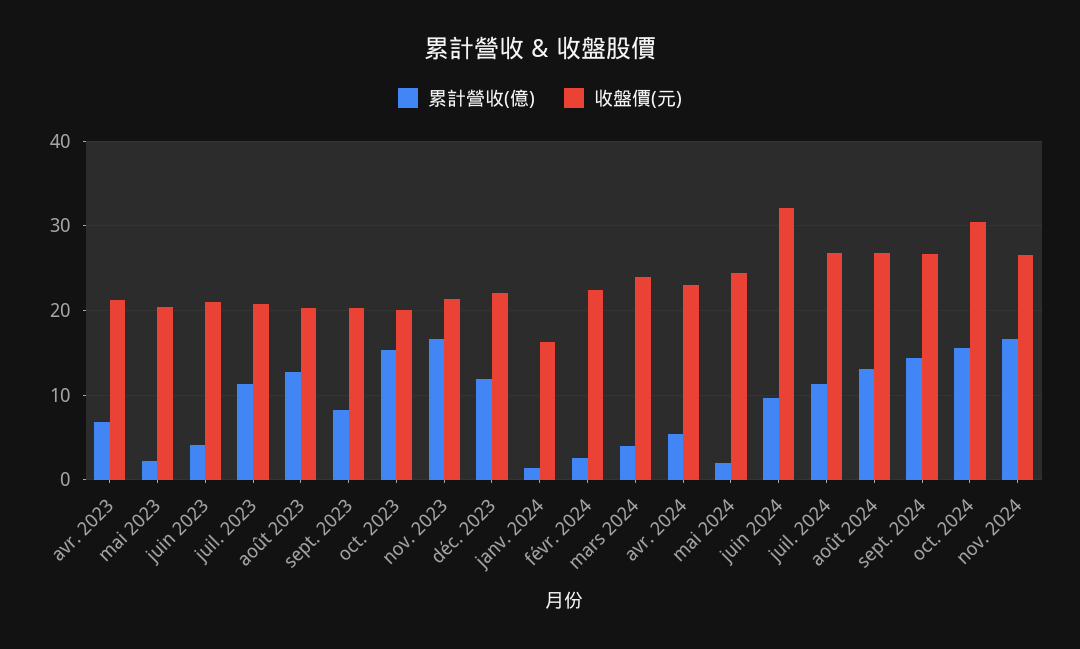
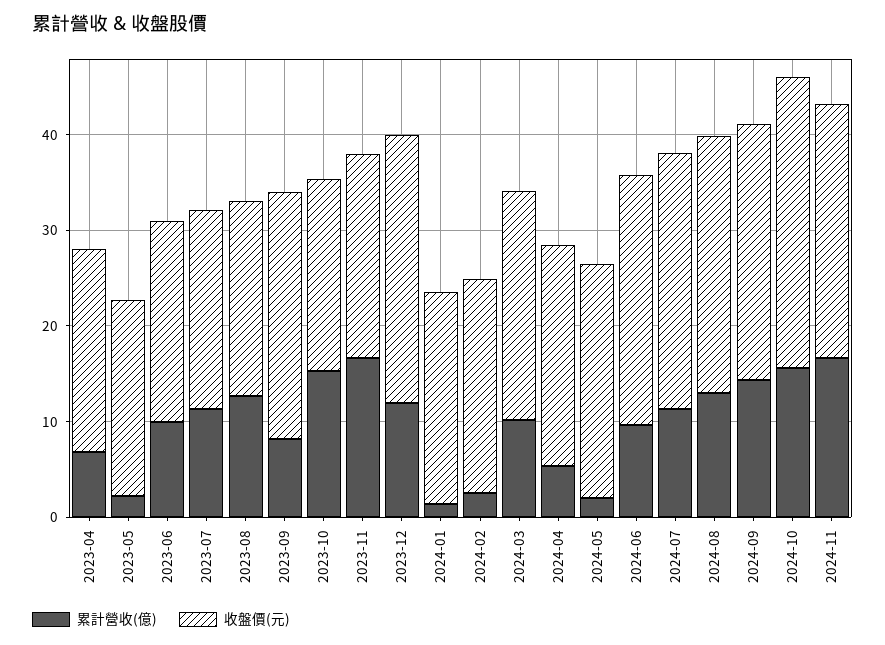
累計營收(億), juin 2023: 4 -> 10
收盤價(元), sept. 2023: 20 -> 26
收盤價(元), déc. 2023: 22 -> 28
收盤價(元), janv. 2024: 16 -> 22
累計營收(億), mars 2024: 4 -> 10
收盤價(元), juin 2024: 32 -> 26

